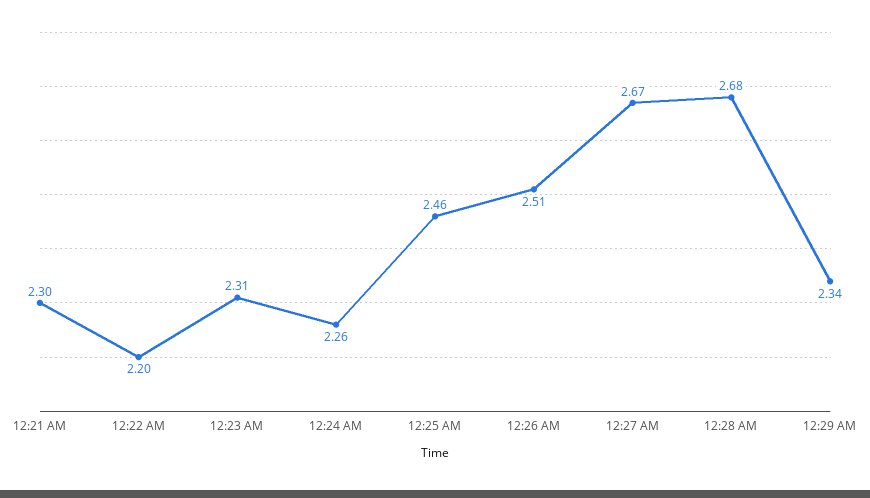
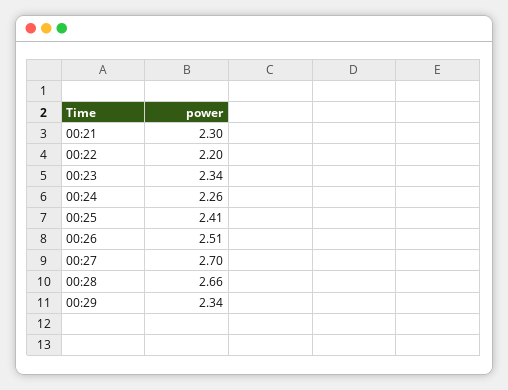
12:23 AM: 2.31 -> 2.34
12:25 AM: 2.46 -> 2.41
12:27 AM: 2.67 -> 2.7
12:28 AM: 2.68 -> 2.66

